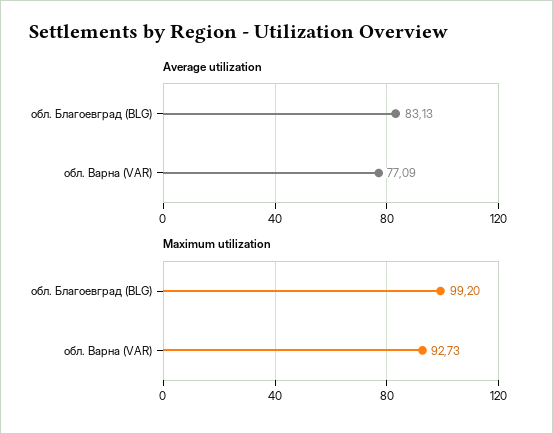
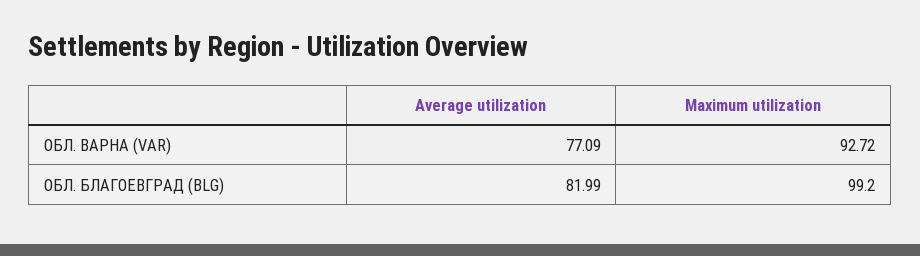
Average utilization, обл. Благоевград (BLG): 83.13 -> 81.99
Maximum utilization, обл. Варна (VAR): 92.73 -> 92.72

